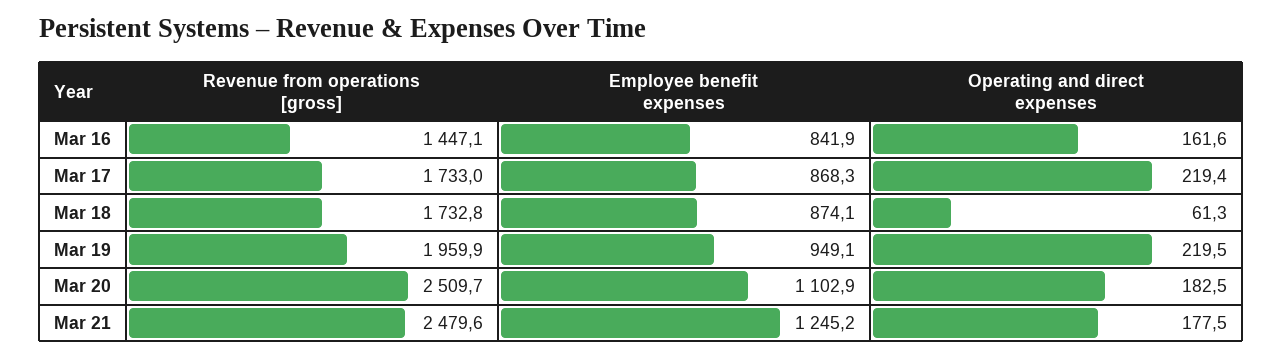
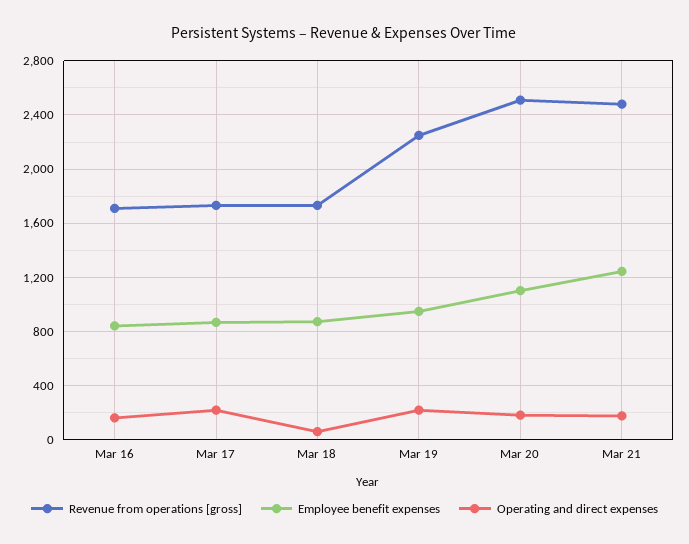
Revenue from operations [gross], Mar 16: 1447.1 -> 1700
Revenue from operations [gross], Mar 19: 1959.9 -> 2250

